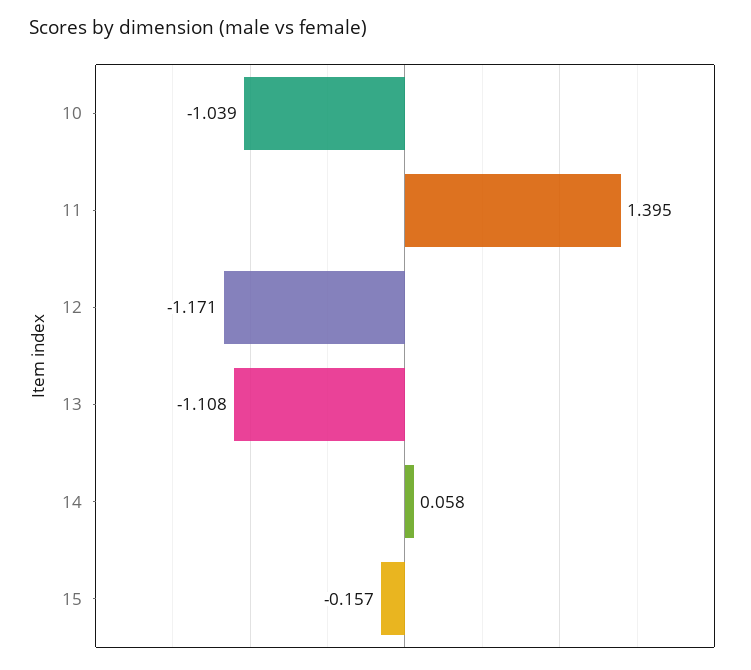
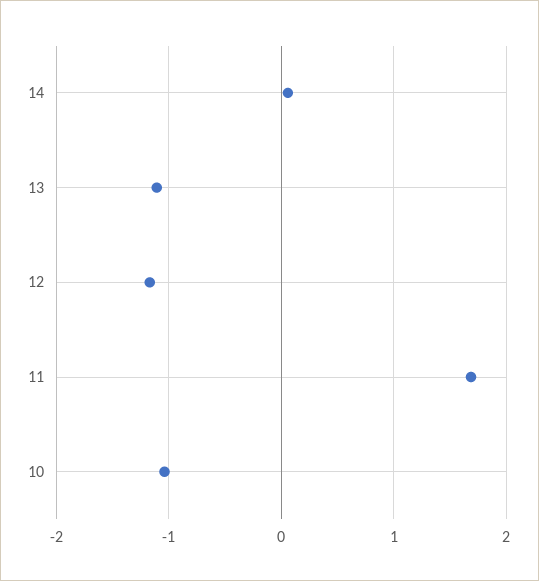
11: 1.395 -> 1.7
15: -0.157 -> none

